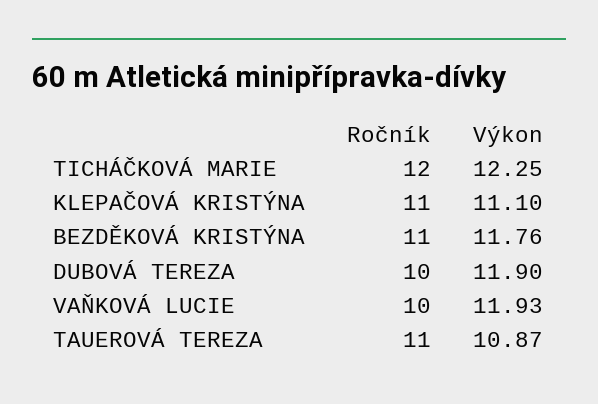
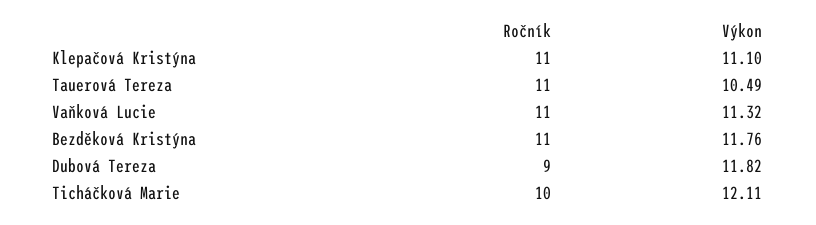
Ročník, TICHÁČKOVÁ MARIE: 12 -> 10
Výkon, TICHÁČKOVÁ MARIE: 12.25 -> 12.11
Ročník, DUBOVÁ TEREZA: 10 -> 9
Výkon, DUBOVÁ TEREZA: 11.9 -> 11.82
Ročník, VAŇKOVÁ LUCIE: 10 -> 11
Výkon, VAŇKOVÁ LUCIE: 11.93 -> 11.32
Výkon, TAUEROVÁ TEREZA: 10.87 -> 10.49

